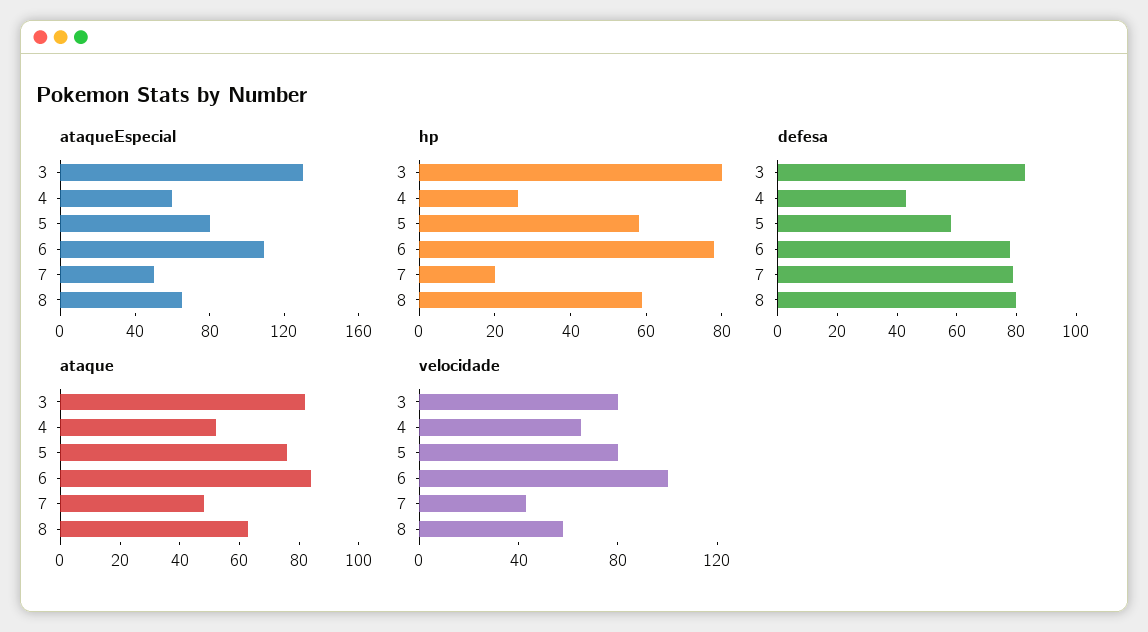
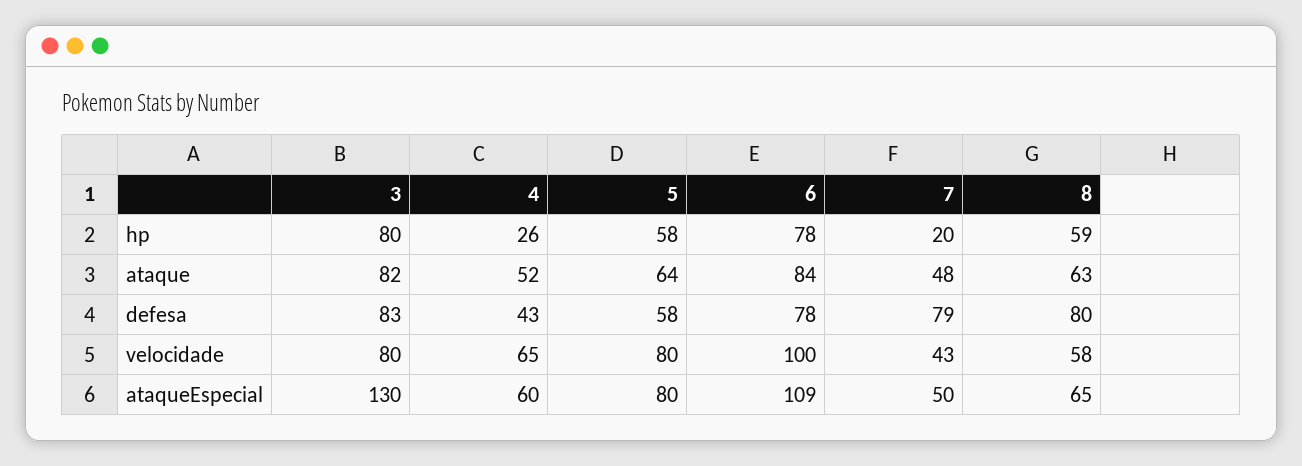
ataque, 5: 75 -> 64

